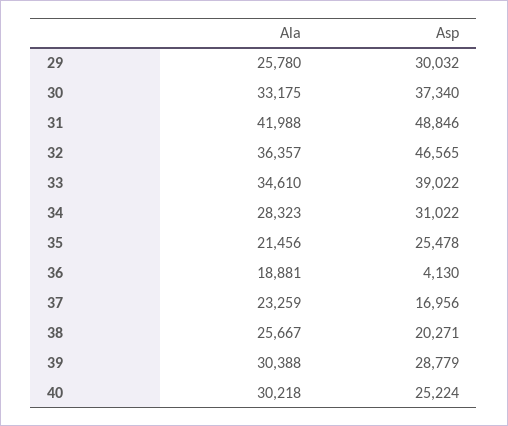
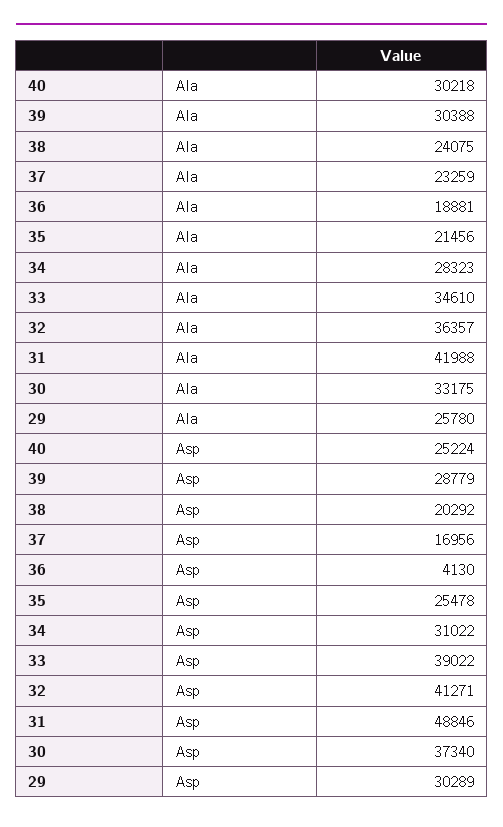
Asp, 29: 30032 -> 30289
Asp, 32: 46565 -> 41271
Ala, 38: 25667 -> 24075
Asp, 38: 20271 -> 20292

